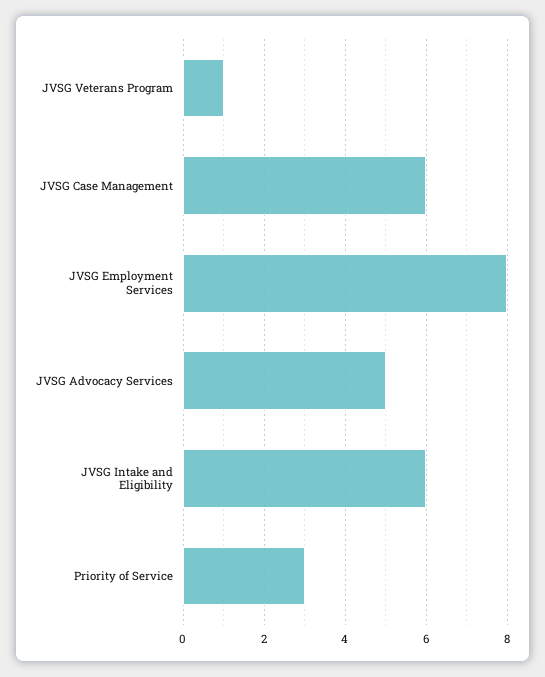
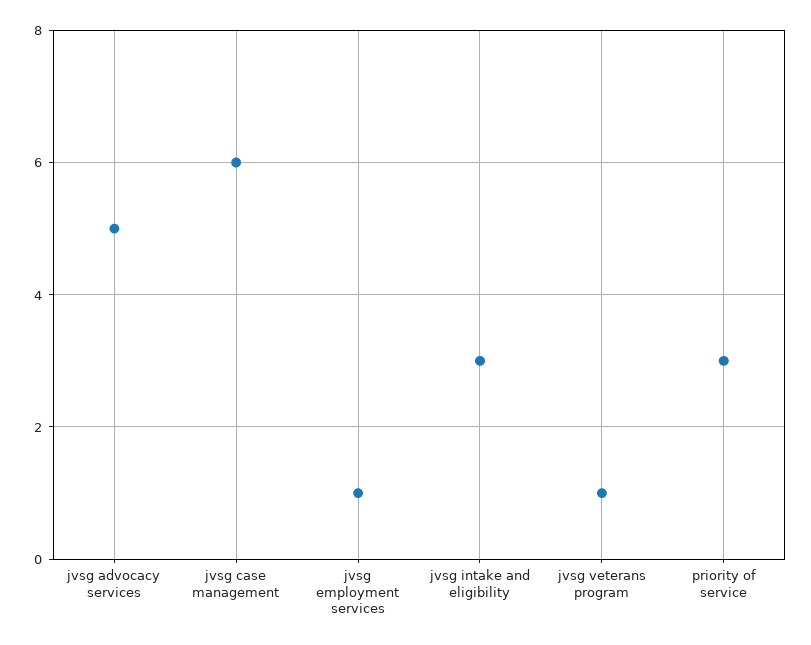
JVSG Employment Services: 8 -> 1
JVSG Intake and Eligibility: 6 -> 3

